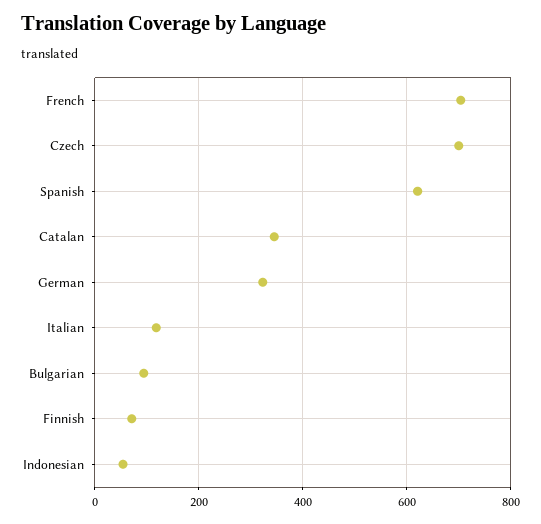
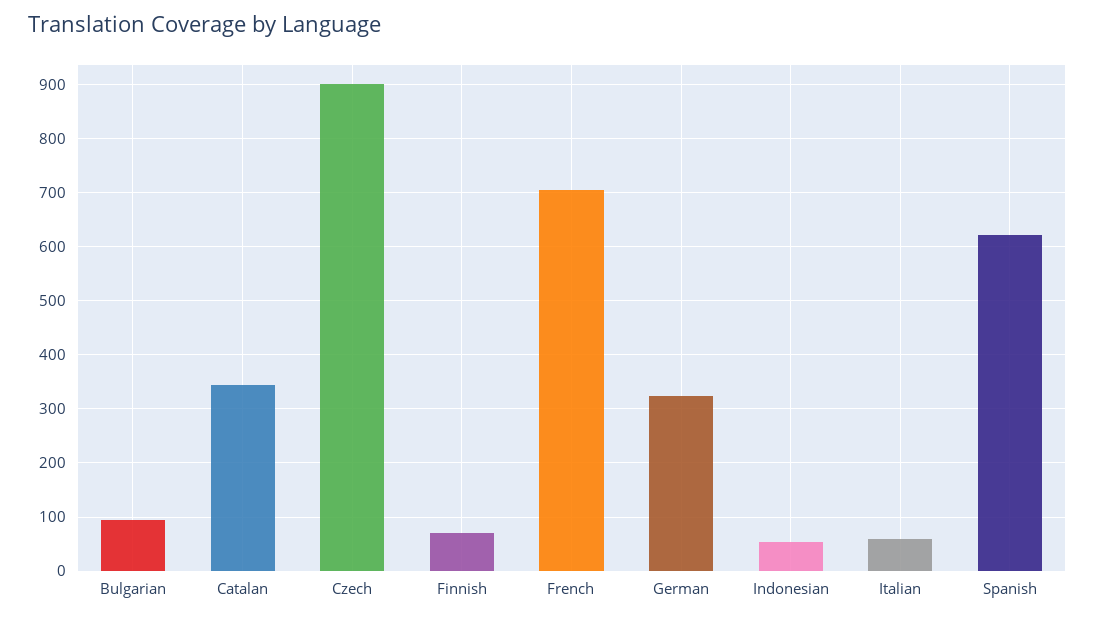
Czech: 700 -> 900
Italian: 120 -> 60

